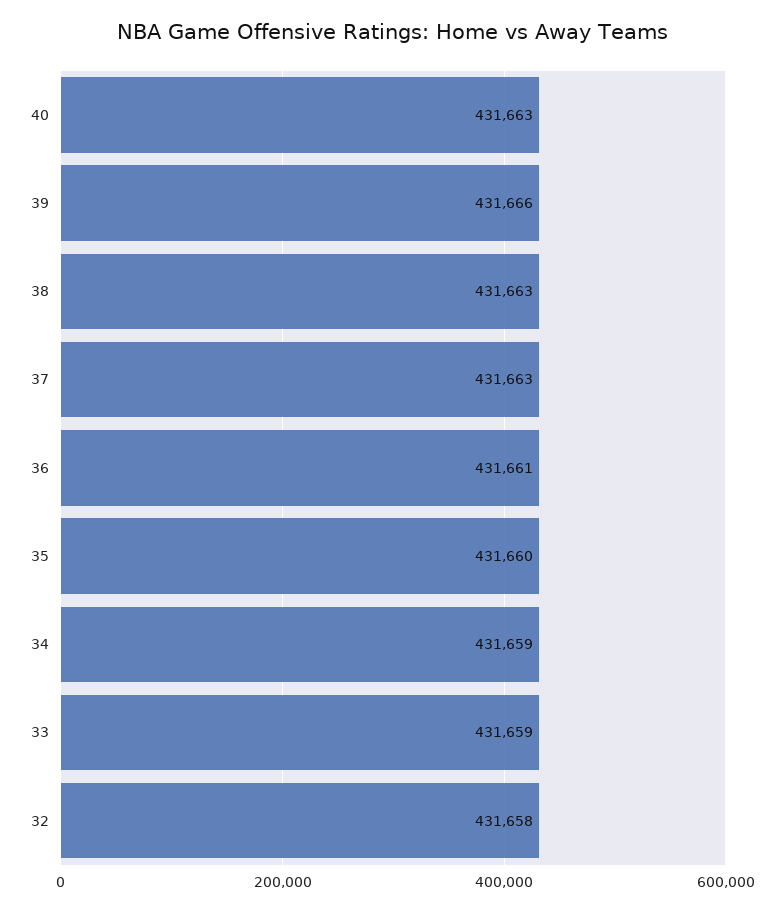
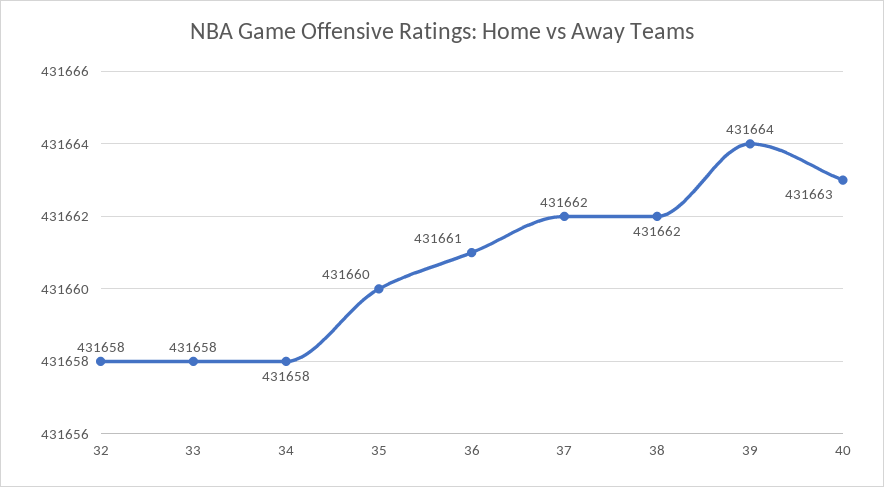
39: 431666 -> 431664
38: 431663 -> 431662
37: 431663 -> 431662
34: 431659 -> 431658
33: 431659 -> 431658

